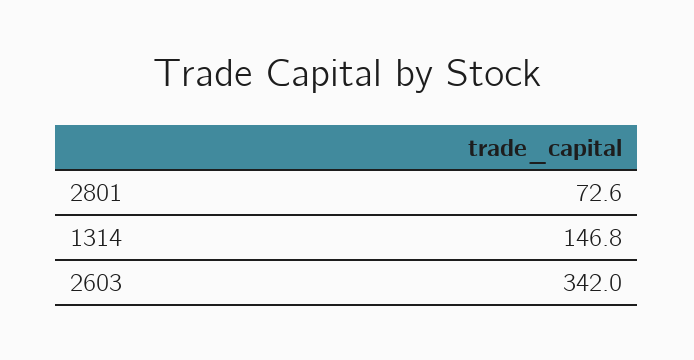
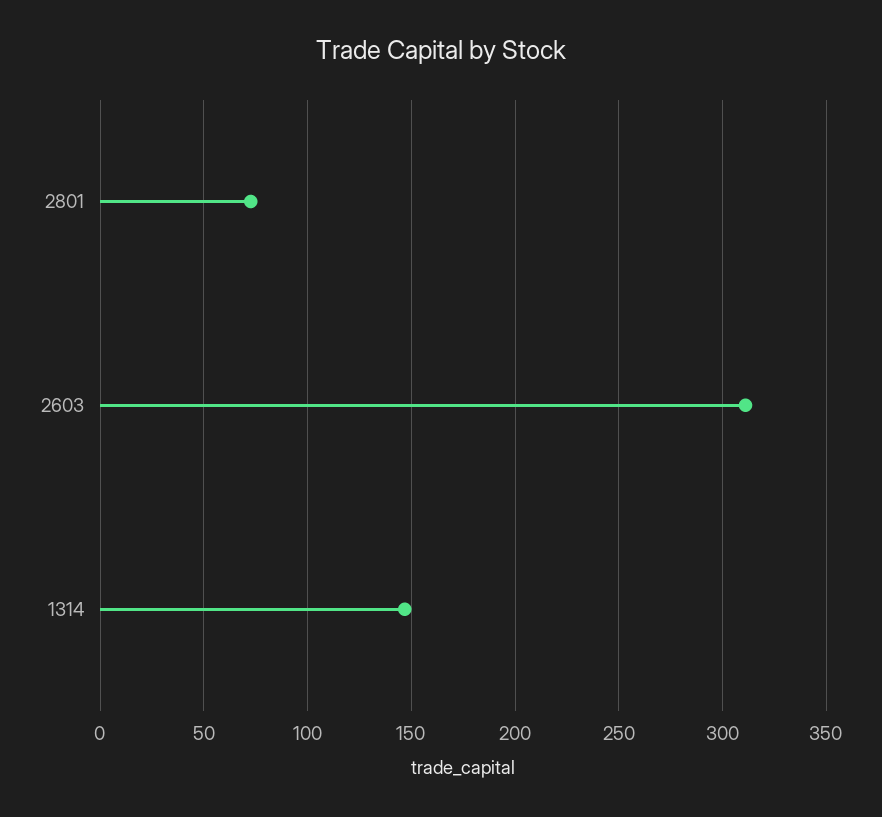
2603: 342 -> 310

